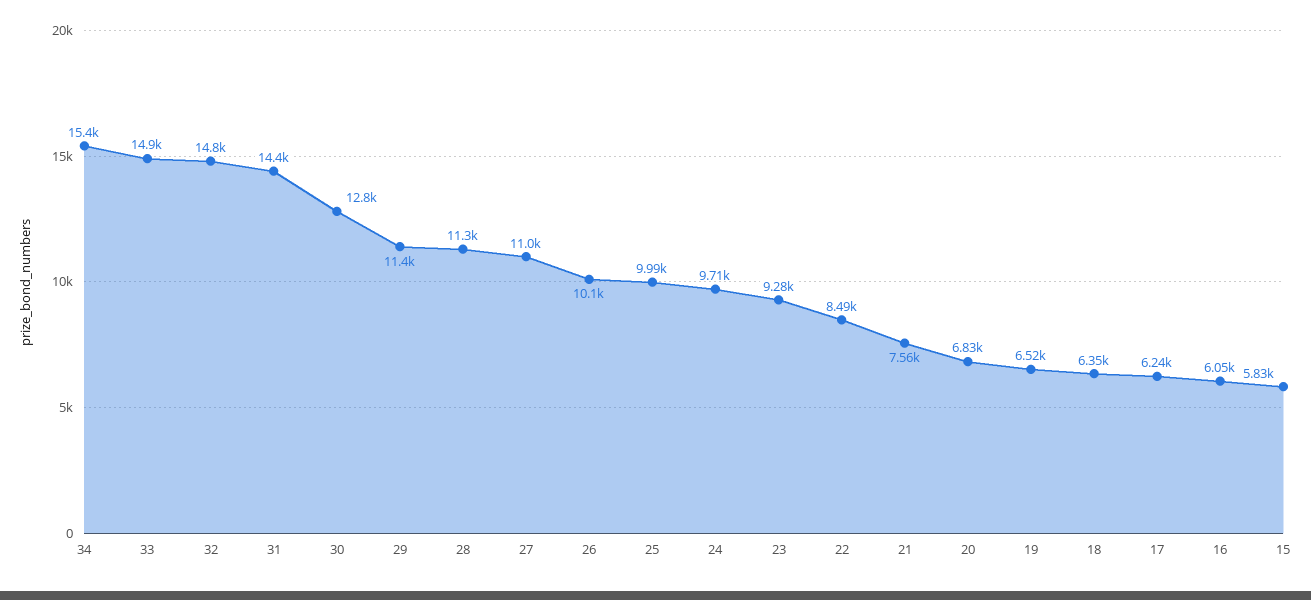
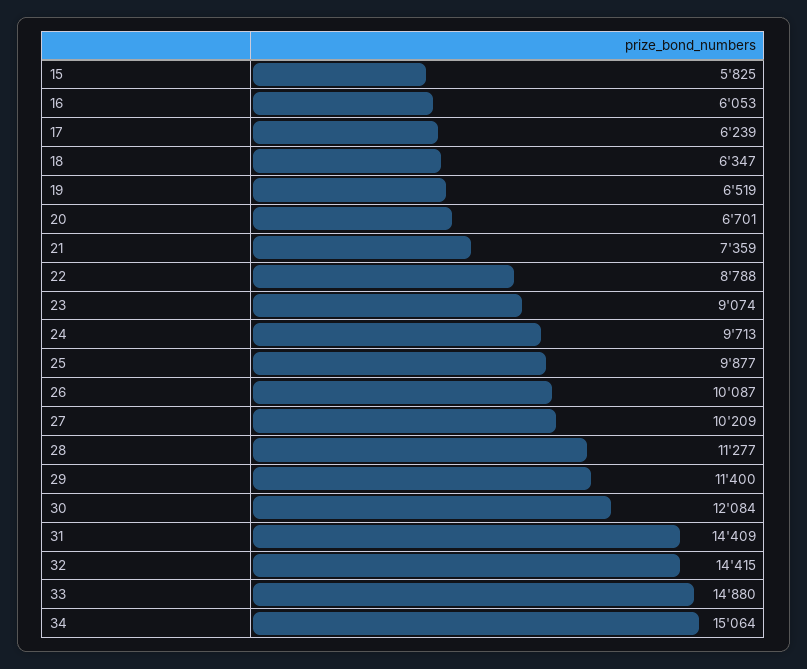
34: 15400 -> 15064
32: 14800 -> 14415
30: 12800 -> 12084
27: 11000 -> 10209
25: 9990 -> 9877
23: 9280 -> 9074
22: 8490 -> 8788
21: 7560 -> 7359
20: 6830 -> 6701

